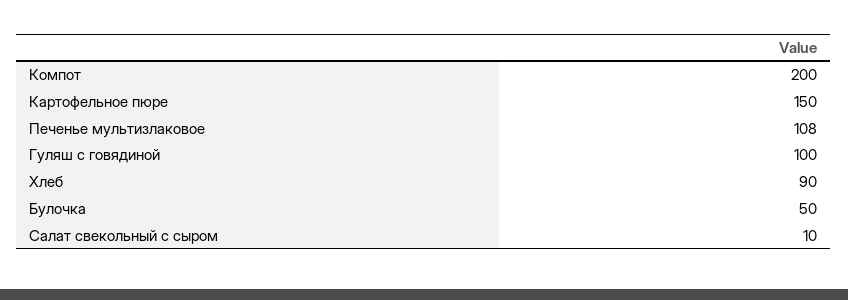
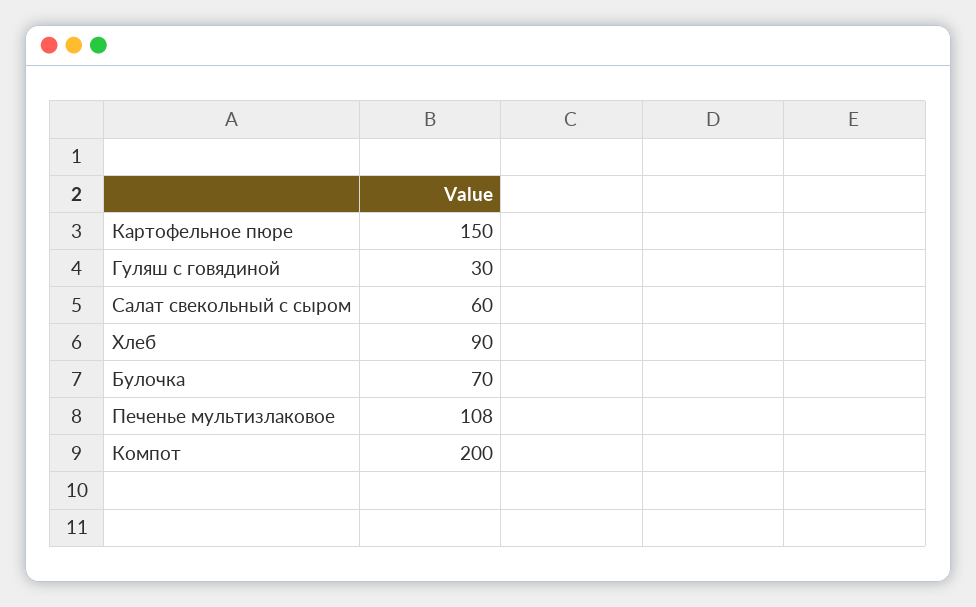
Гуляш с говядиной: 100 -> 30
Булочка: 50 -> 70
Салат свекольный с сыром: 10 -> 60

